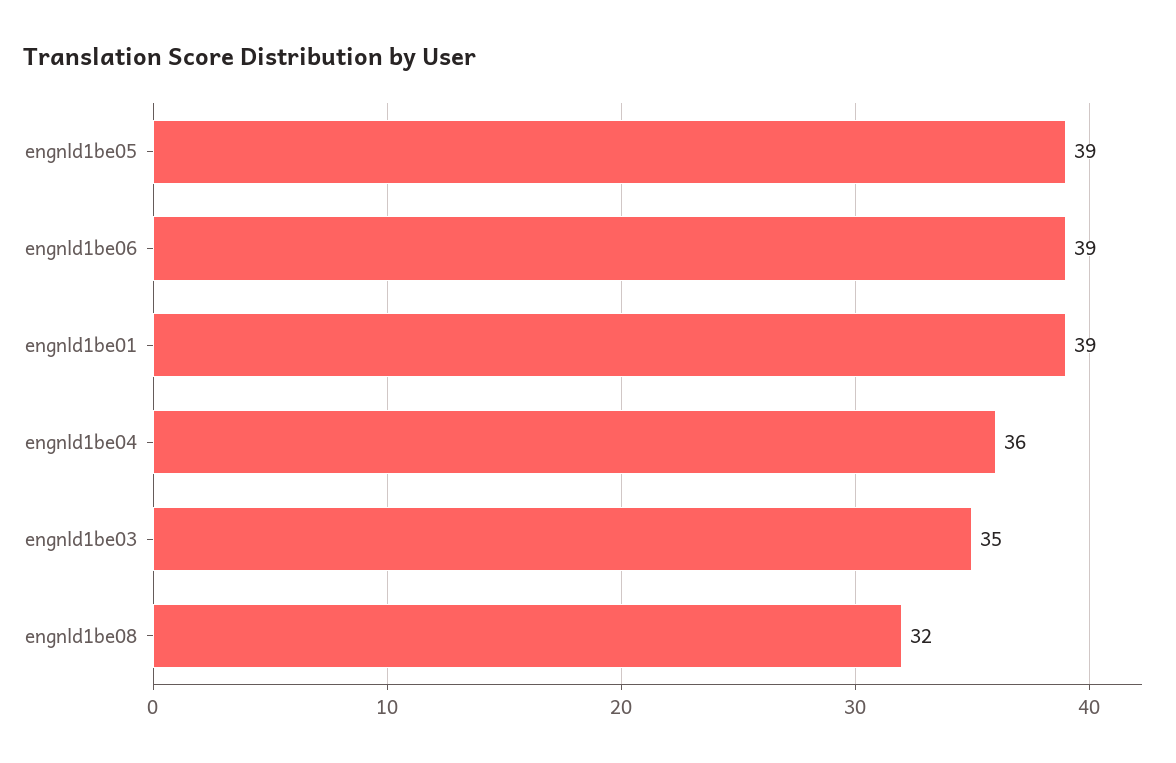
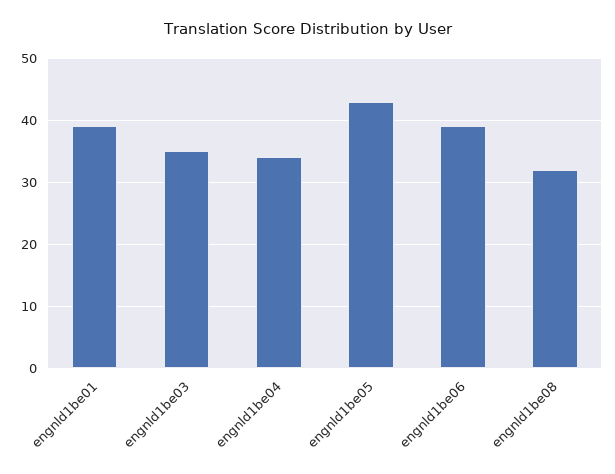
engnld1be05: 39 -> 43
engnld1be04: 36 -> 34

